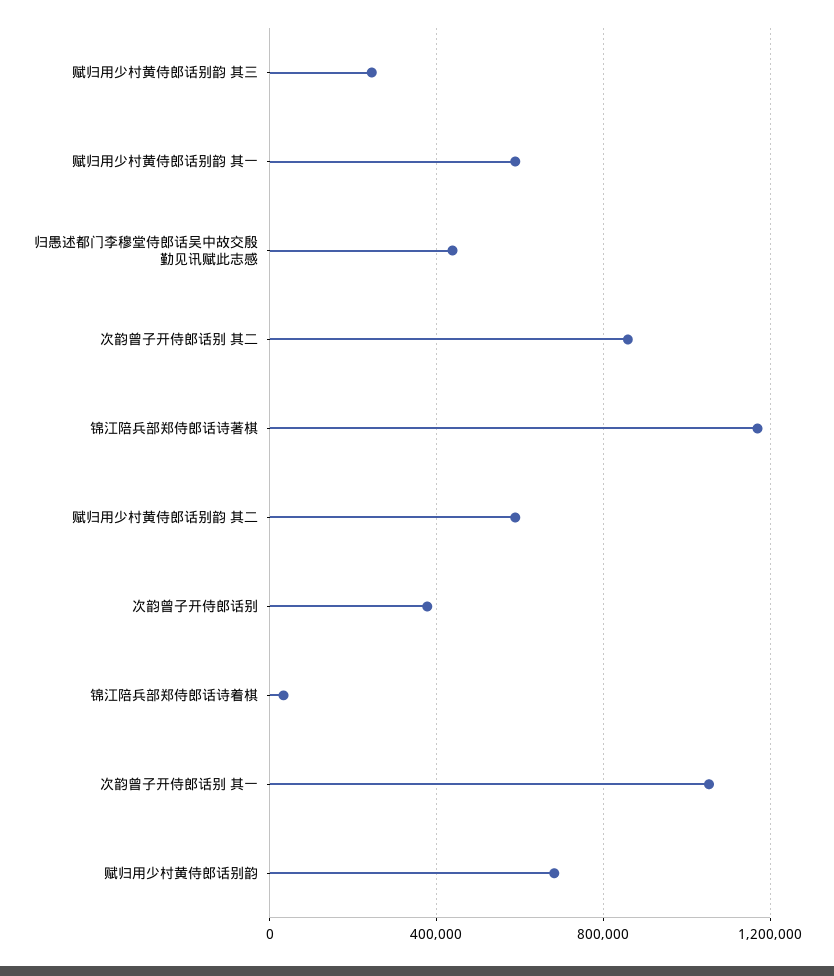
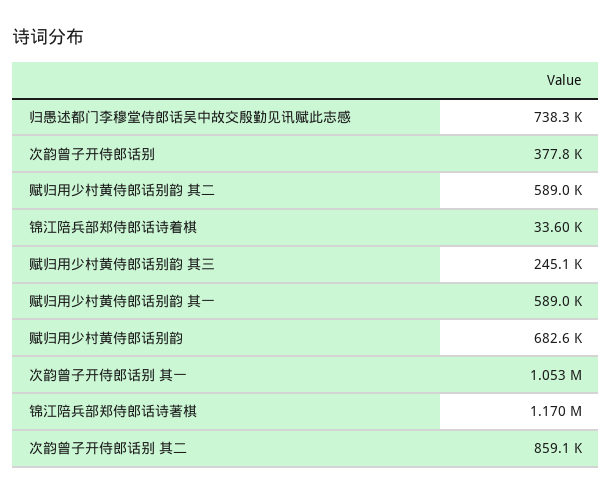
归愚述都门李穆堂侍郎话吴中故交殷勤见讯赋此志感: 450000 -> 738300

